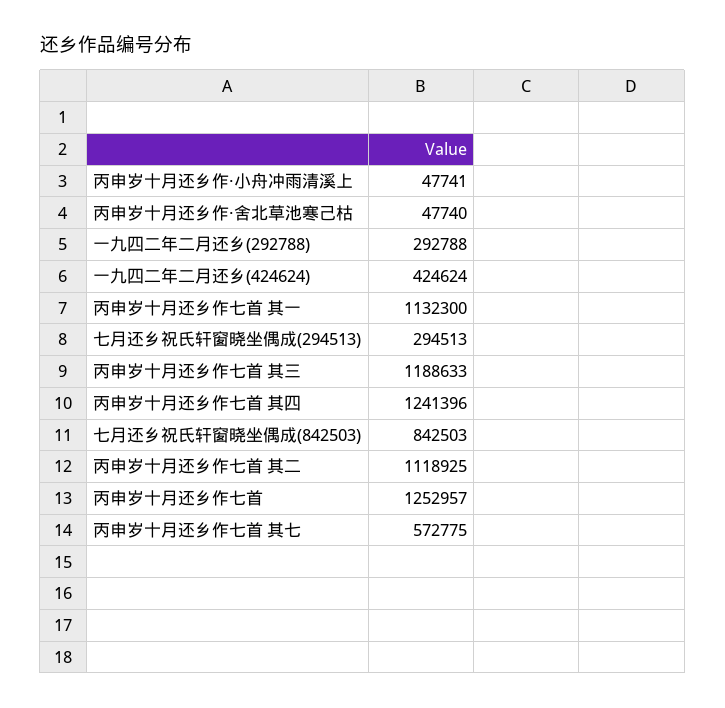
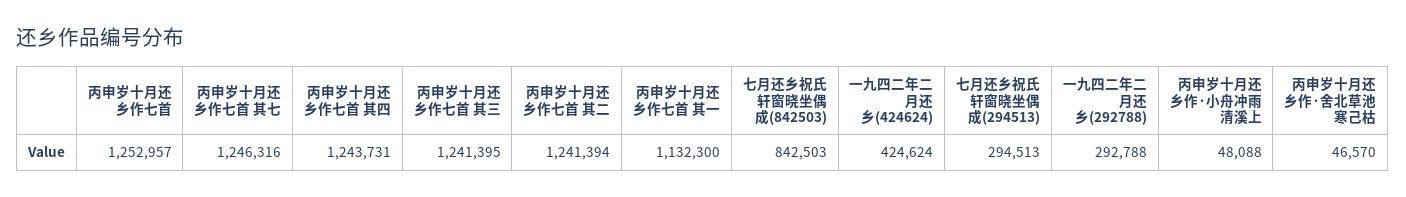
丙申岁十月还乡作·小舟冲雨清溪上: 47741 -> 48088
丙申岁十月还乡作·舍北草池寒己枯: 47740 -> 46570
丙申岁十月还乡作七首 其三: 1188633 -> 1241395
丙申岁十月还乡作七首 其四: 1241396 -> 1243731
丙申岁十月还乡作七首 其二: 1118925 -> 1241394
丙申岁十月还乡作七首 其七: 572775 -> 1246316

